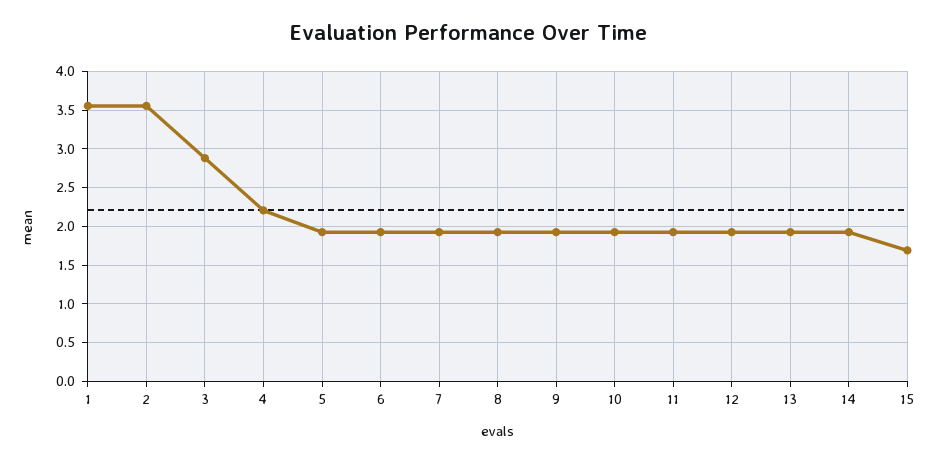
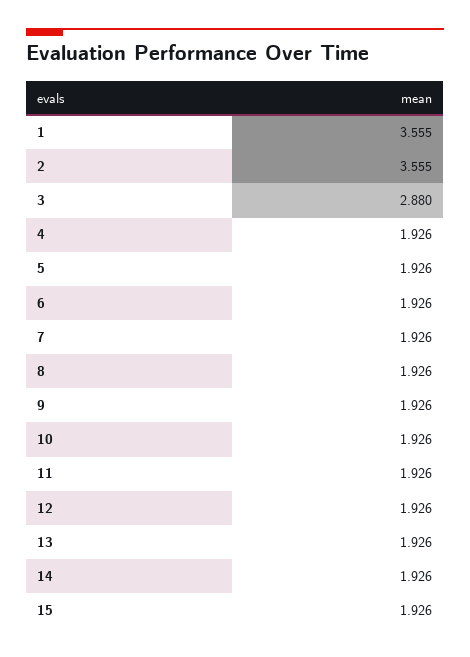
4: 2.2 -> 1.926
15: 1.7 -> 1.926

